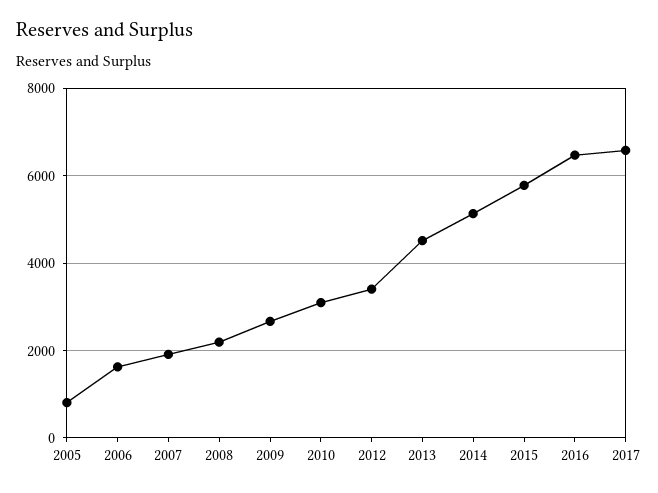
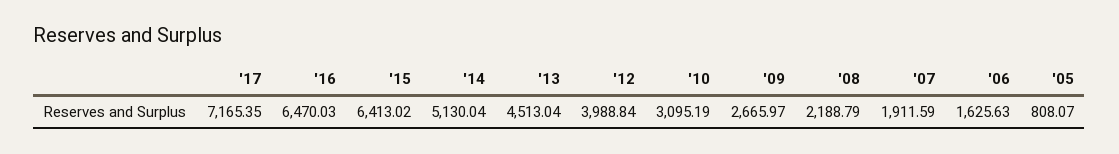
2012: 3400 -> 3988.84
2015: 5800 -> 6413.02
2017: 6600 -> 7165.35

